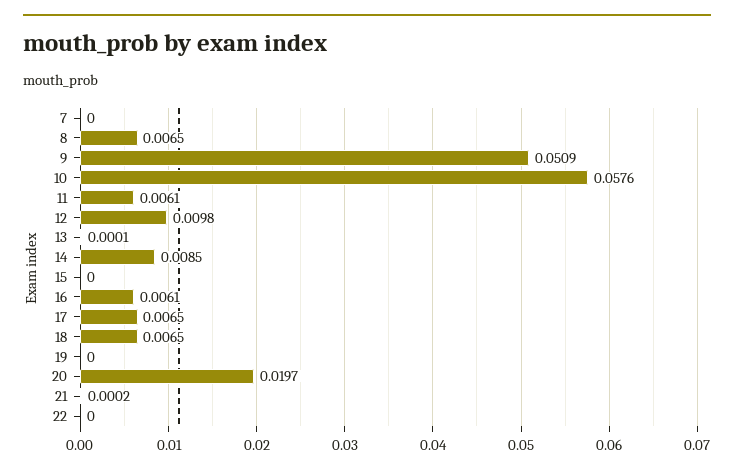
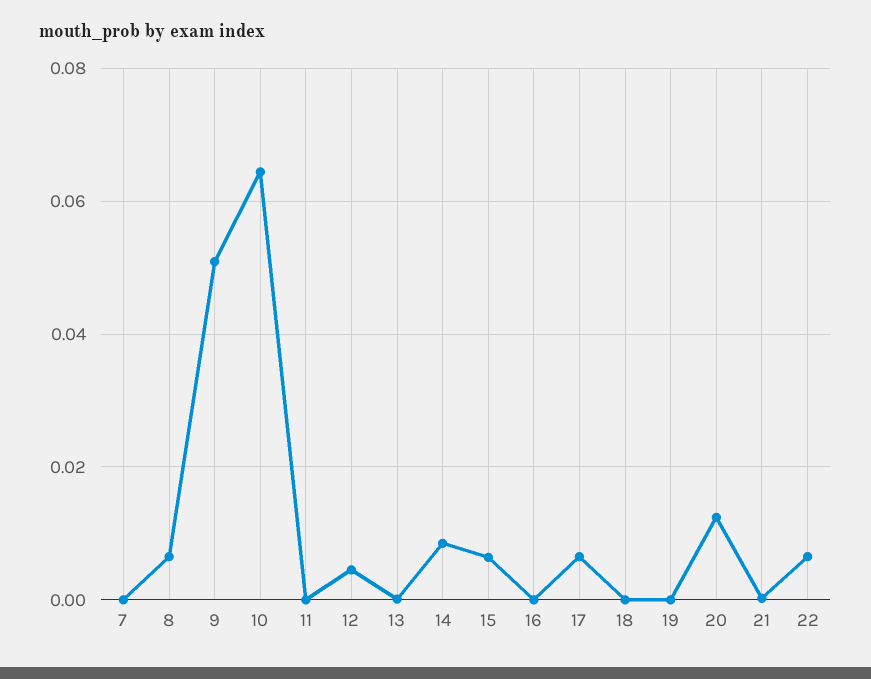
10: 0.0576 -> 0.064
11: 0.0061 -> 0
12: 0.0098 -> 0.004
15: 0 -> 0.006
16: 0.0061 -> 0
18: 0.0065 -> 0
20: 0.0197 -> 0.012
22: 0 -> 0.006

